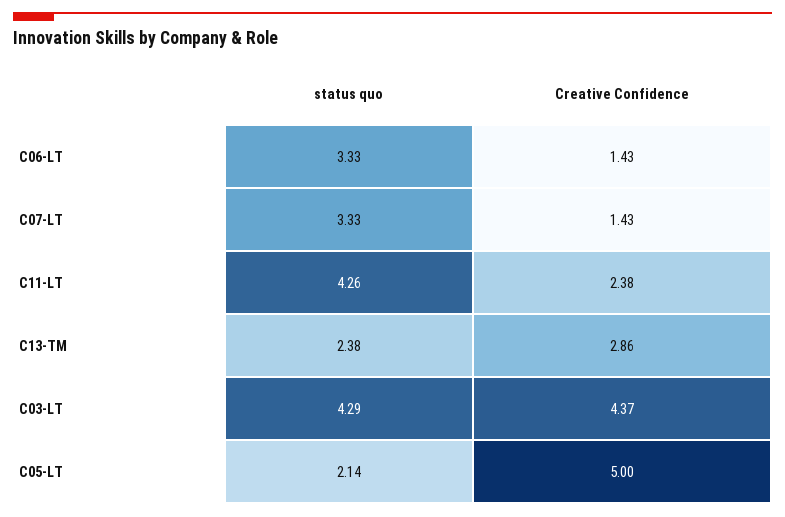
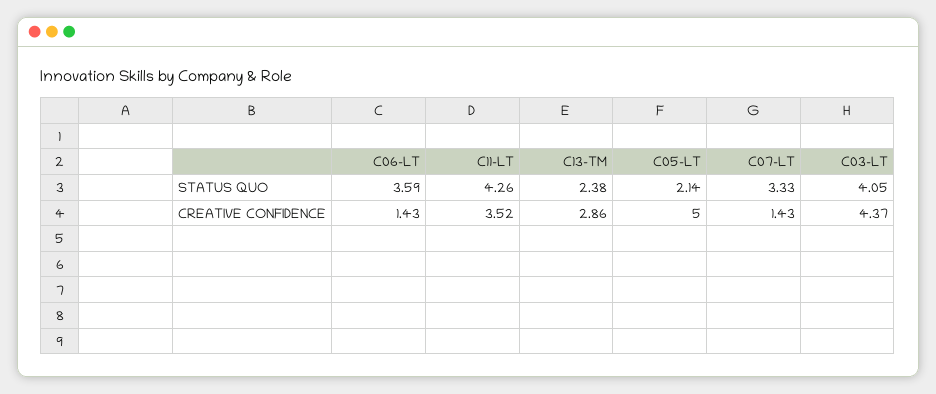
status quo, C06-LT: 3.33 -> 3.59
Creative Confidence, C11-LT: 2.38 -> 3.52
status quo, C03-LT: 4.29 -> 4.05

